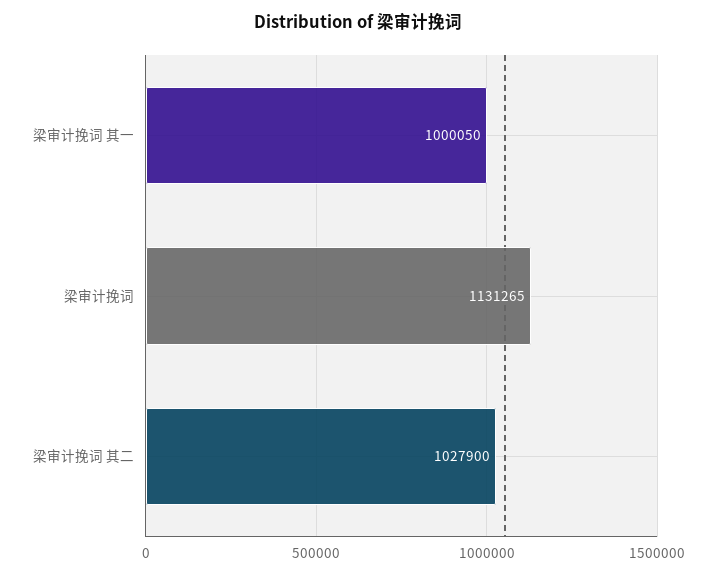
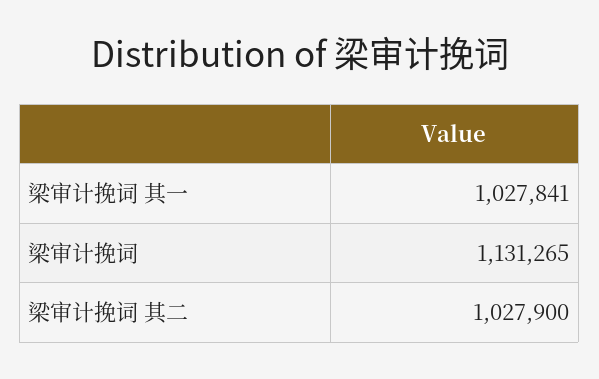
梁审计挽词 其一: 1000050 -> 1027841

